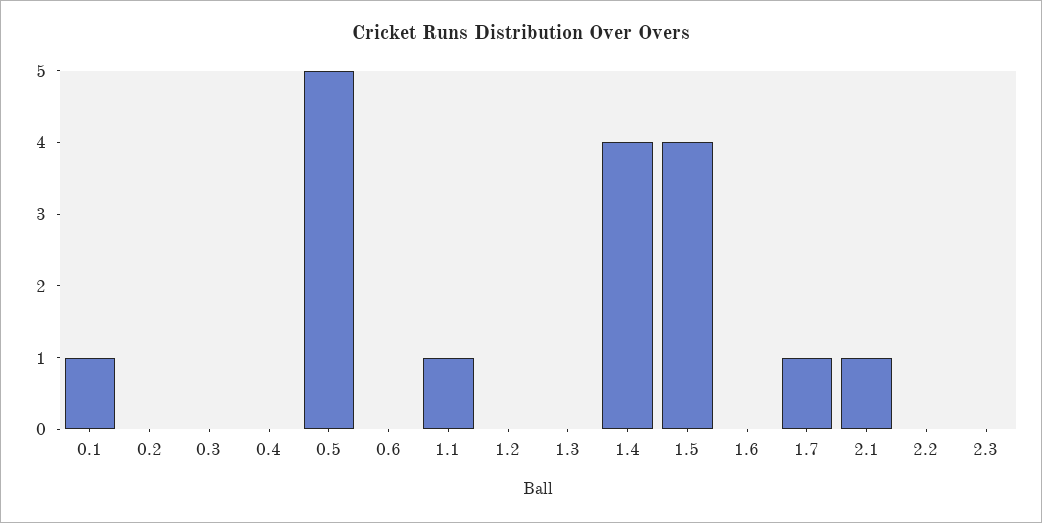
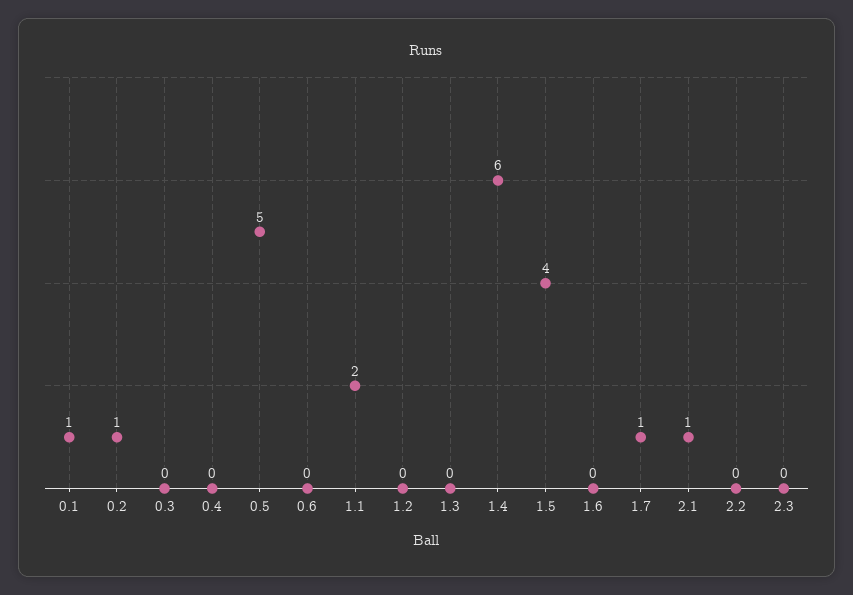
0.2: 0 -> 1
1.1: 1 -> 2
1.4: 4 -> 6

